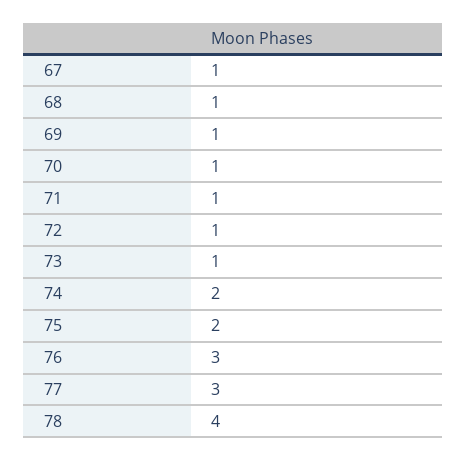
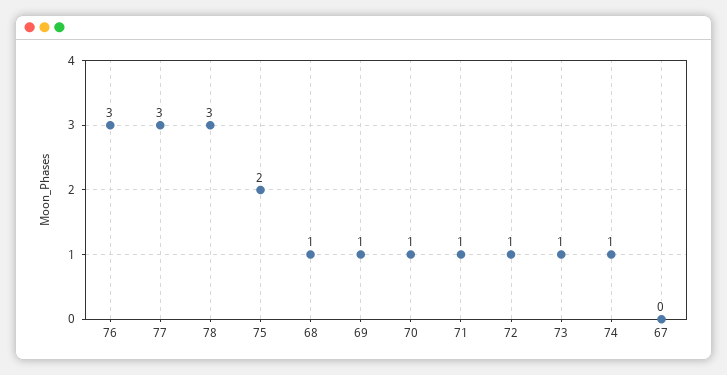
67: 1 -> 0
74: 2 -> 1
78: 4 -> 3

